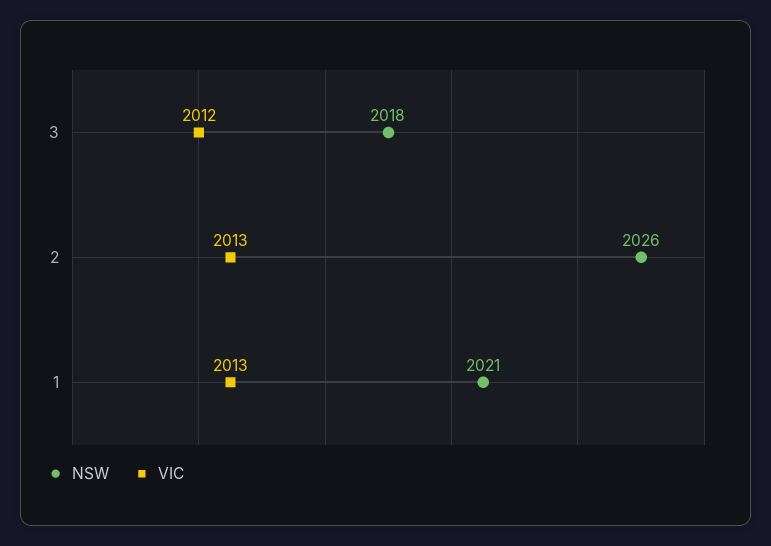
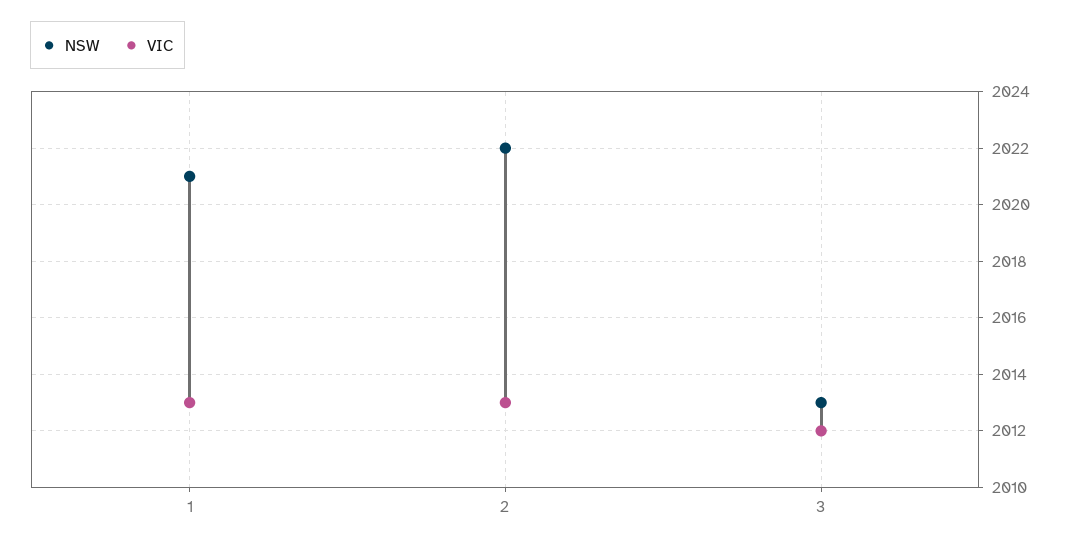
NSW, 3: 2018 -> 2013
NSW, 2: 2026 -> 2022

